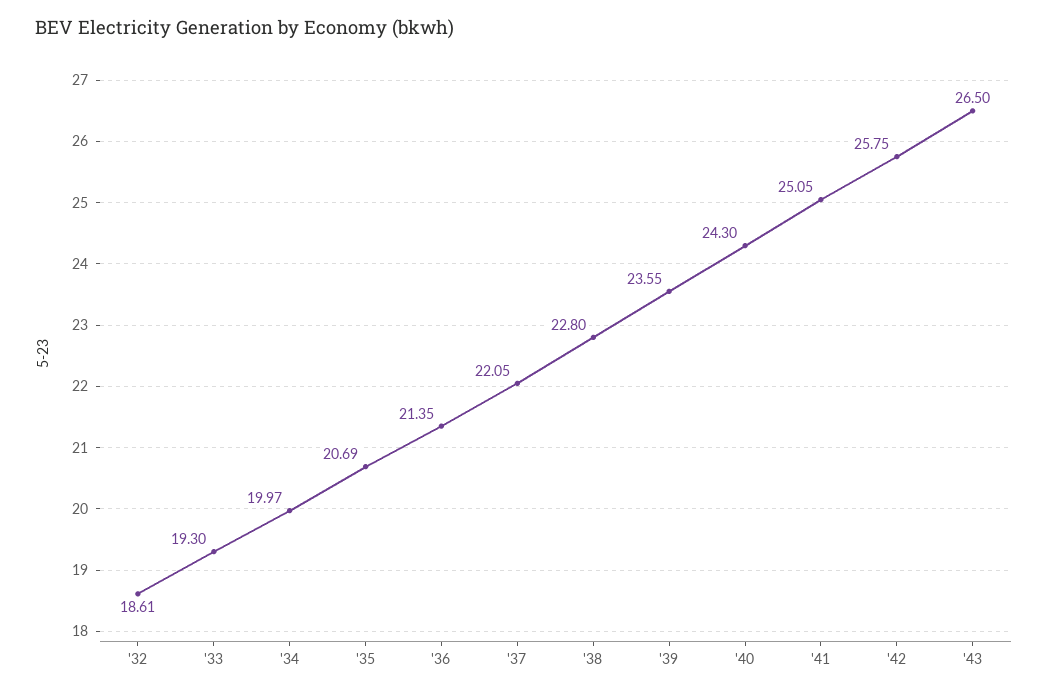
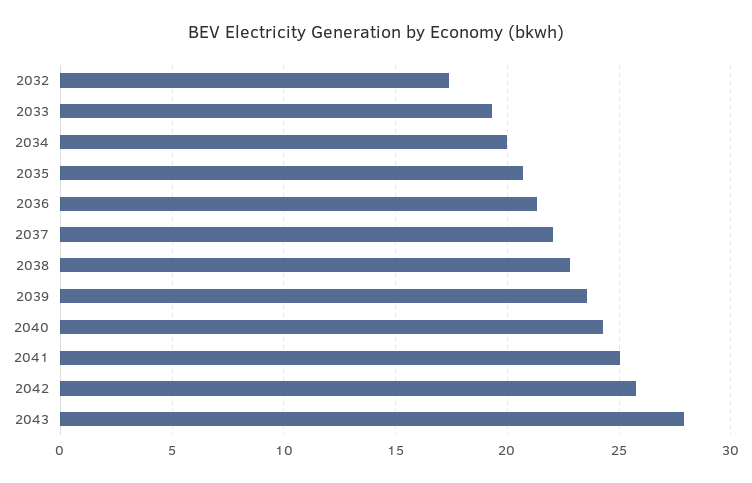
'32: 18.61 -> 17.5
'43: 26.5 -> 28

